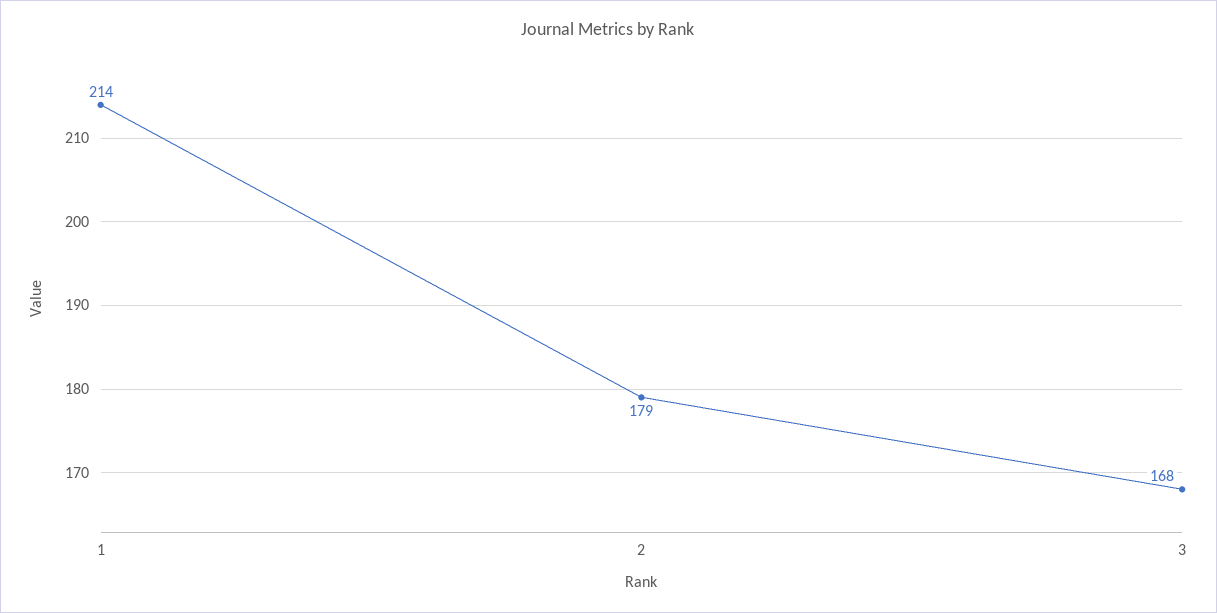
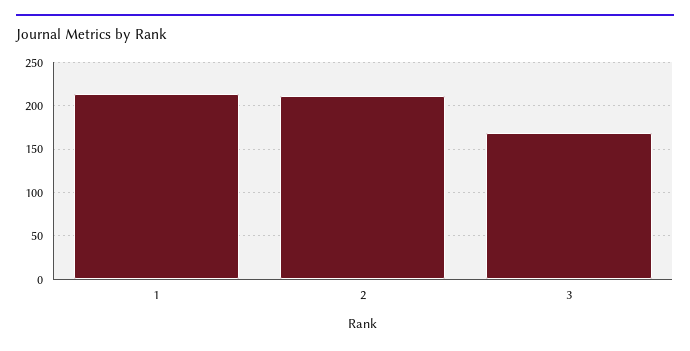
2: 179 -> 210

